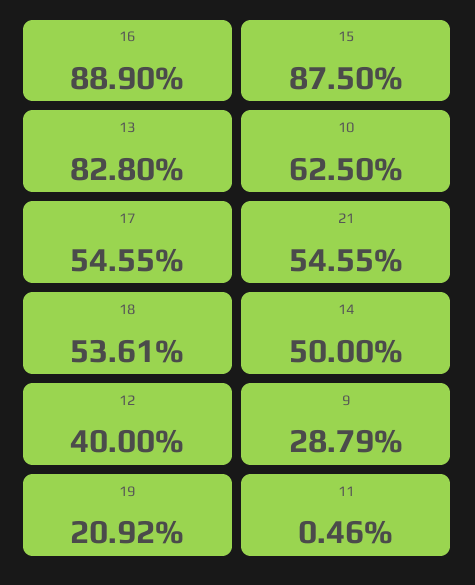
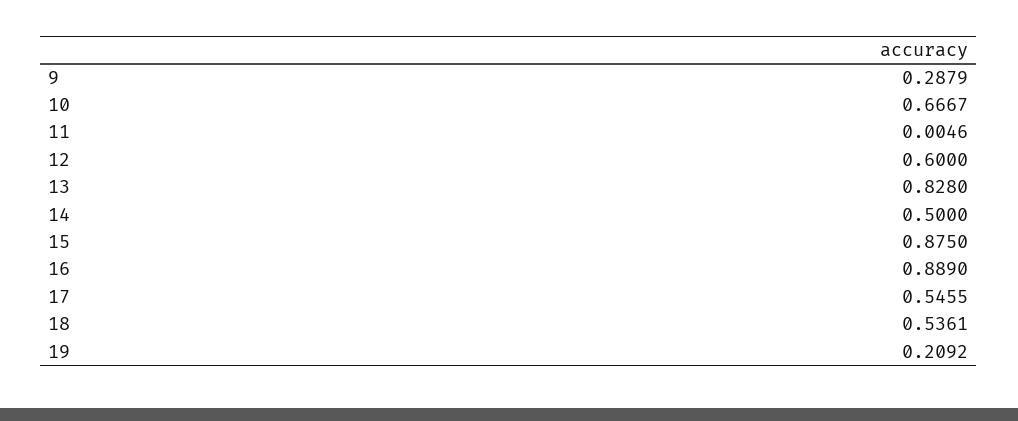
10: 0.625 -> 0.6667
21: 0.5455 -> none
12: 0.4 -> 0.6

